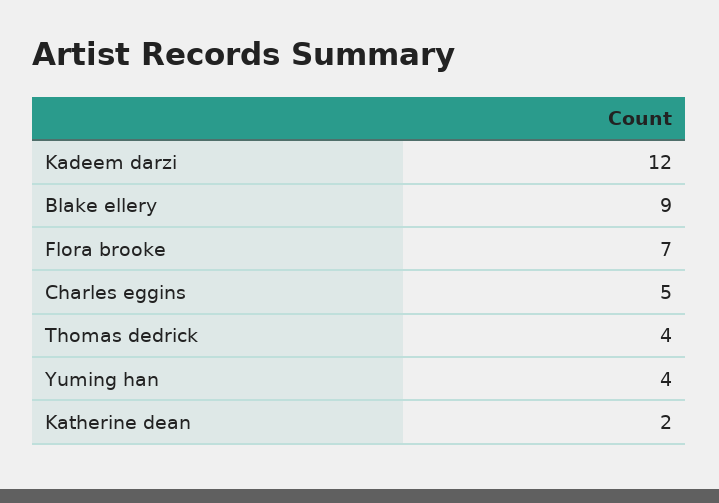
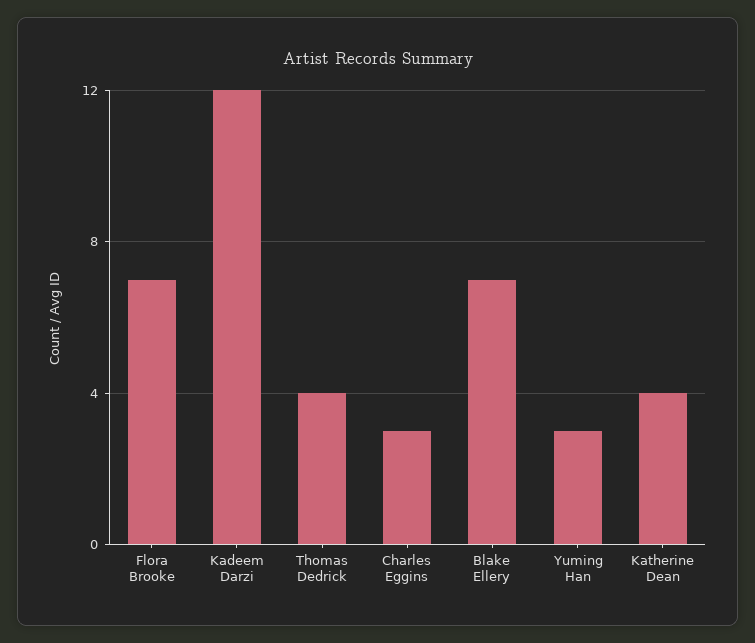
Blake ellery: 9 -> 7
Charles eggins: 5 -> 3
Yuming han: 4 -> 3
Katherine dean: 2 -> 4

